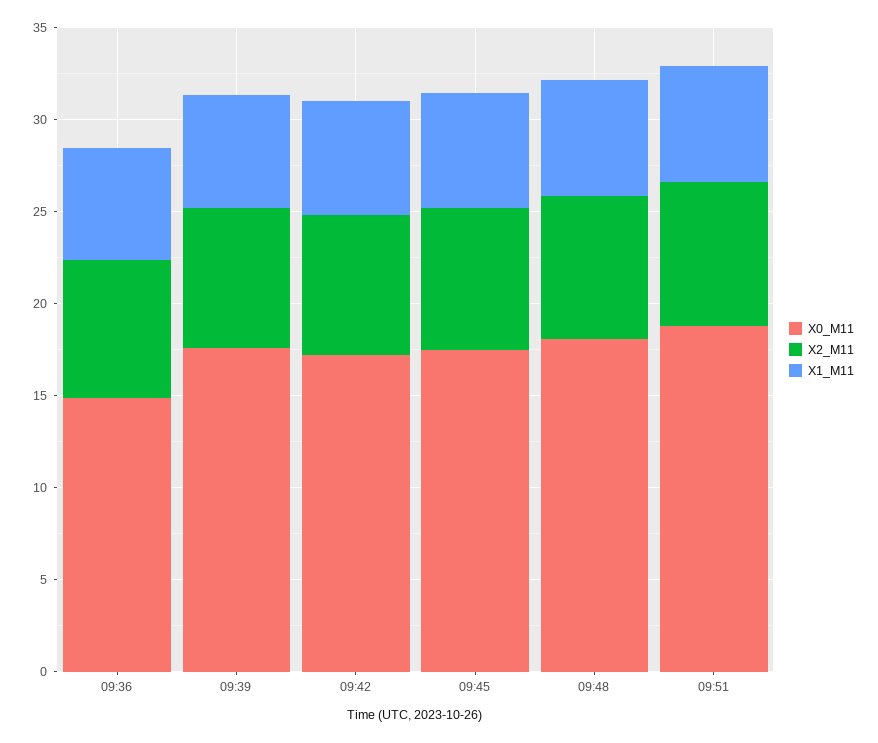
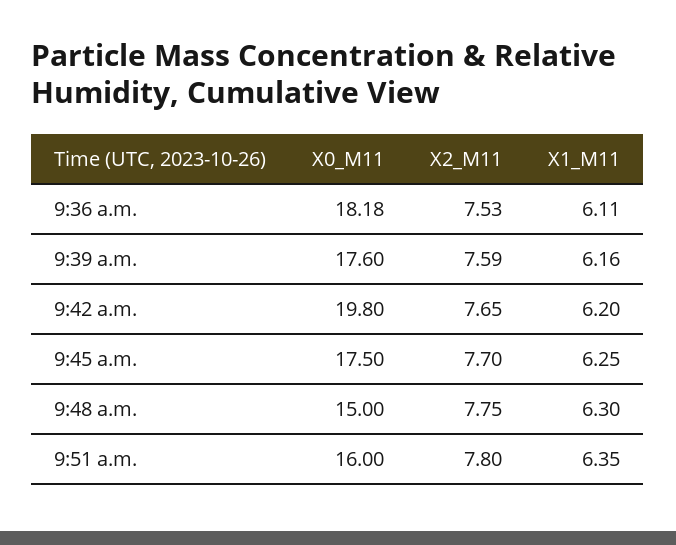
X0_M11, 09:36: 15 -> 18.18
X0_M11, 09:42: 17 -> 19.8
X0_M11, 09:48: 18 -> 15
X0_M11, 09:51: 19 -> 16

